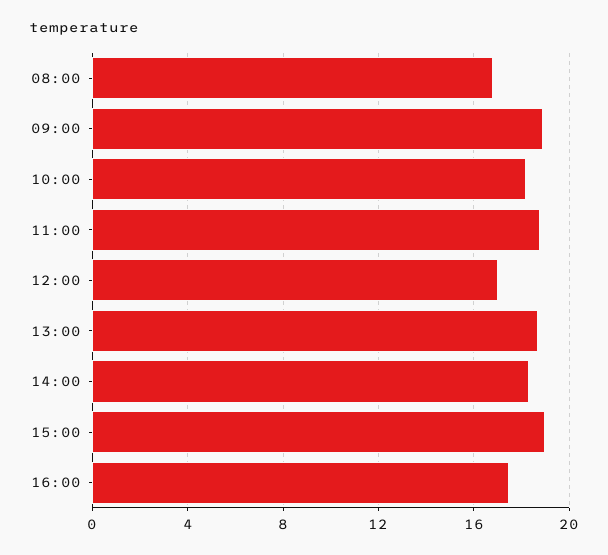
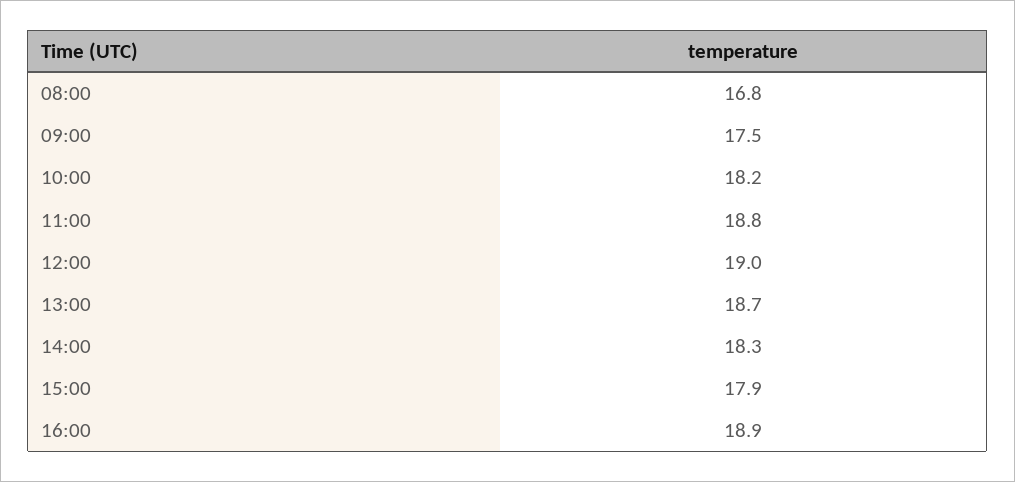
09:00: 19 -> 17.5
12:00: 17 -> 19
15:00: 19 -> 17.9
16:00: 17.5 -> 18.9

